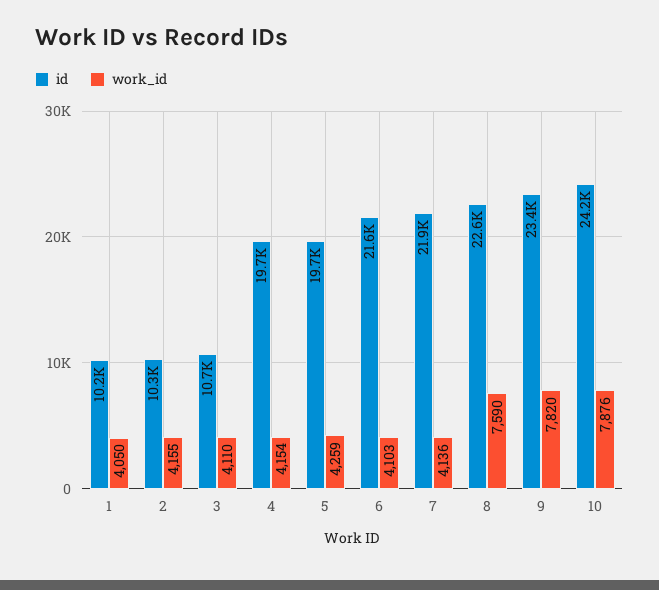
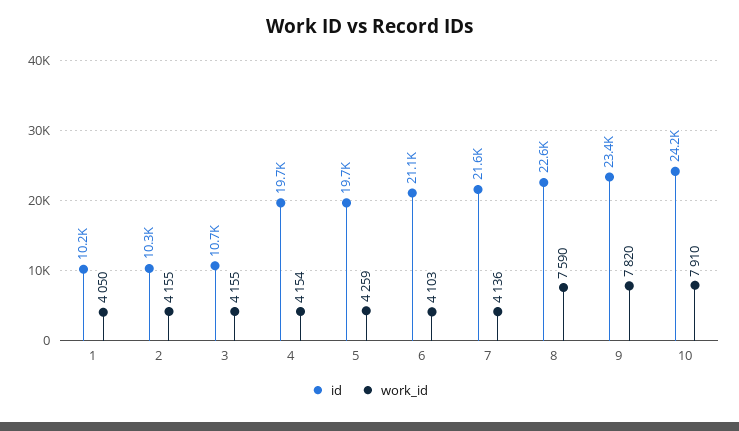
work_id, 3: 4110 -> 4155
id, 6: 21600 -> 21100
id, 7: 21900 -> 21600
work_id, 10: 7876 -> 7910

